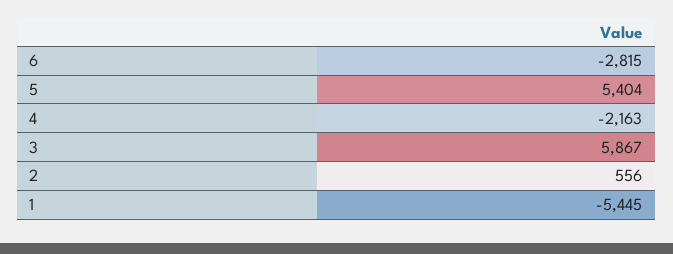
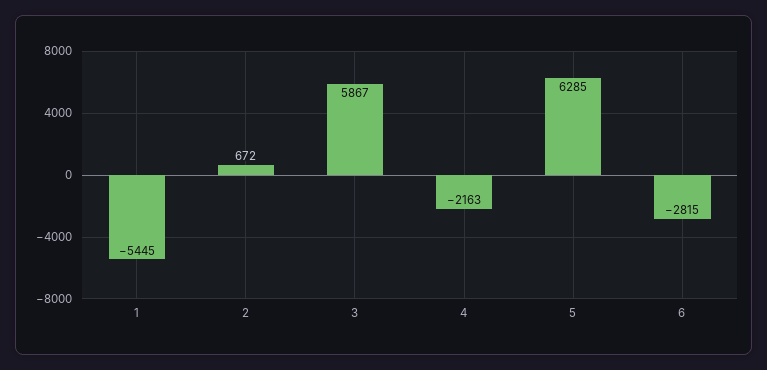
5: 5404 -> 6285
2: 556 -> 672

